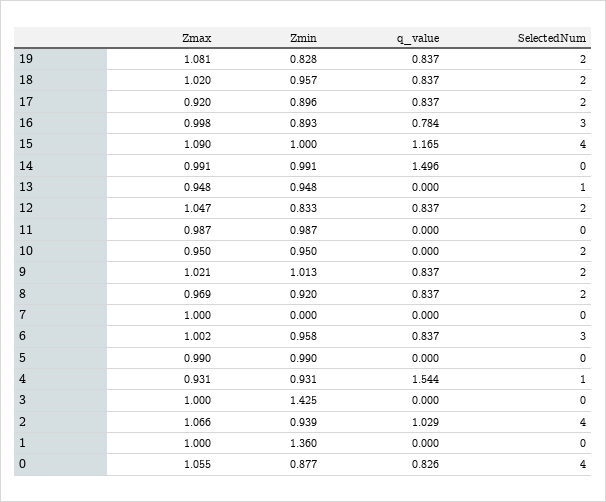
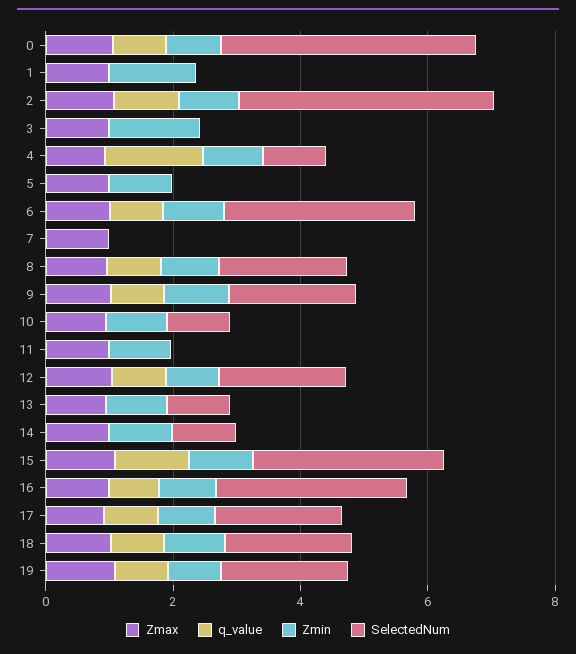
SelectedNum, 15: 4 -> 3
q_value, 14: 1.496 -> 0
SelectedNum, 14: 0 -> 1
SelectedNum, 10: 2 -> 1

